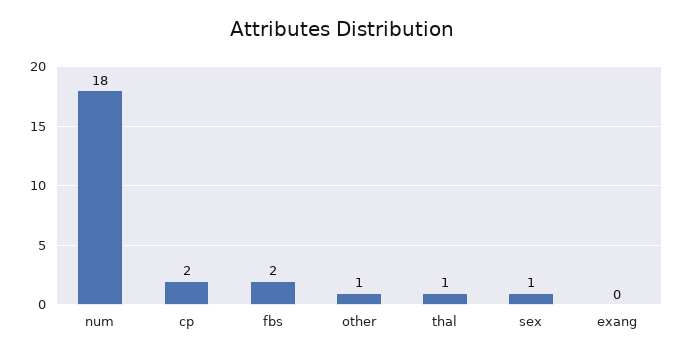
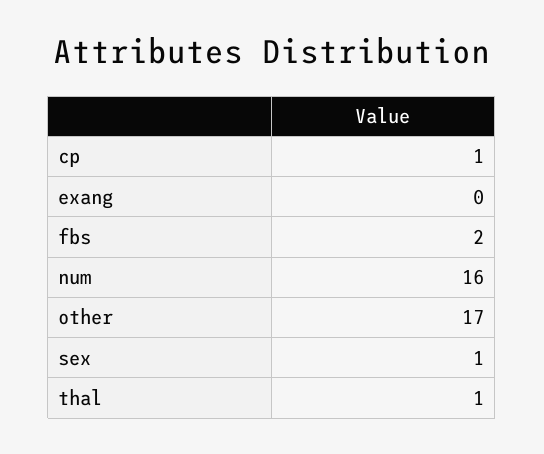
num: 18 -> 16
cp: 2 -> 1
other: 1 -> 17

